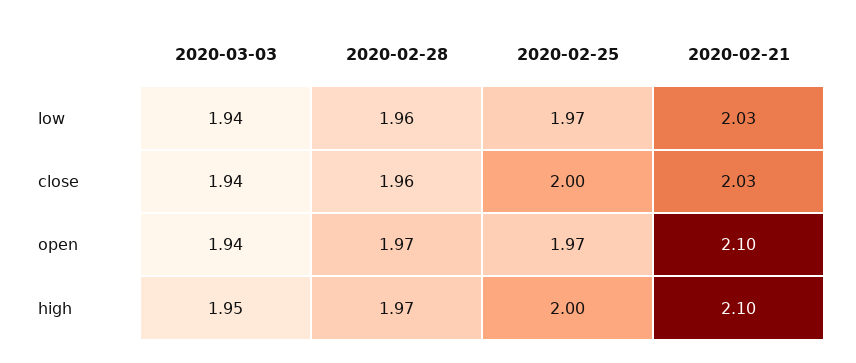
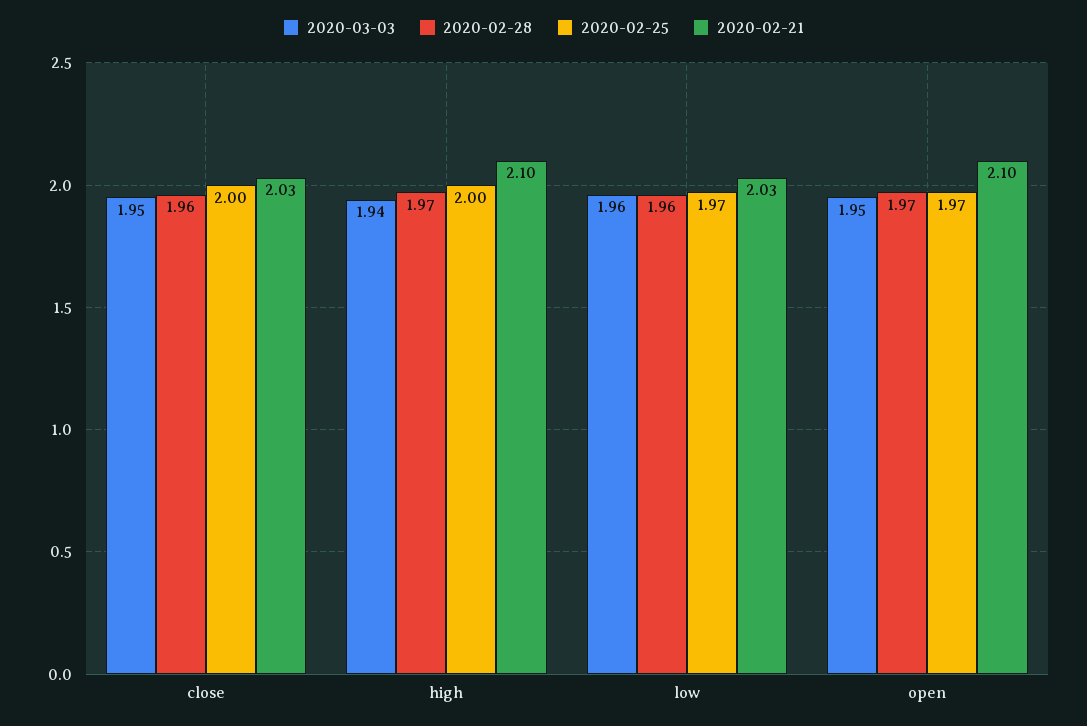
2020-03-03, low: 1.94 -> 1.96
2020-03-03, close: 1.94 -> 1.95
2020-03-03, open: 1.94 -> 1.95
2020-03-03, high: 1.95 -> 1.94

